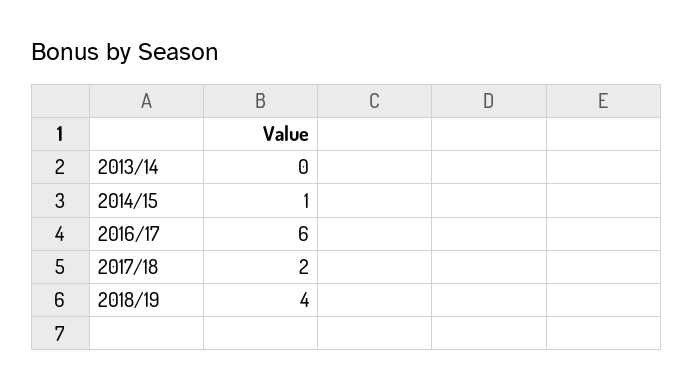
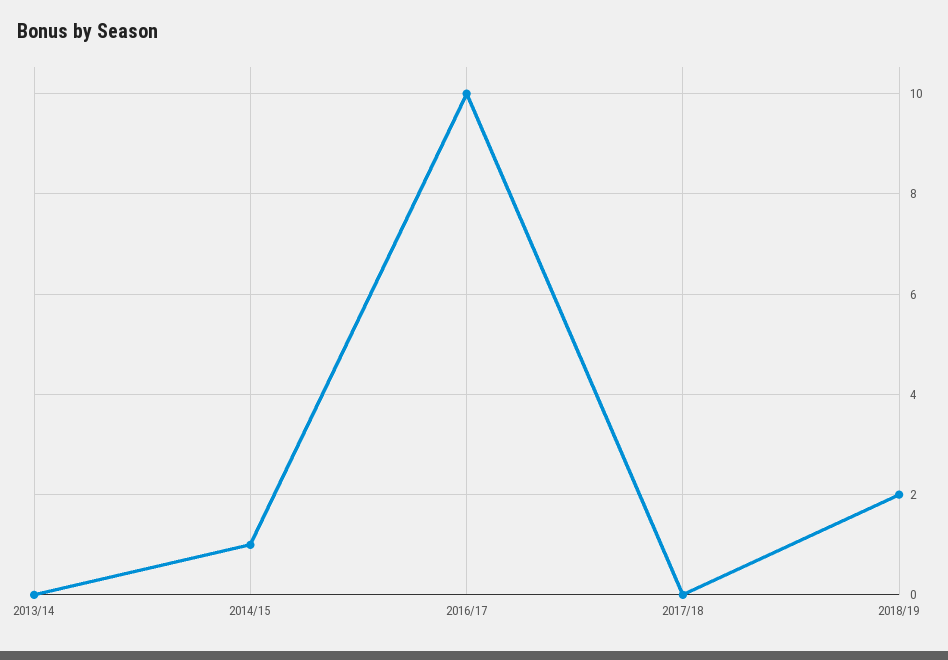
2016/17: 6 -> 10
2017/18: 2 -> 0
2018/19: 4 -> 2

